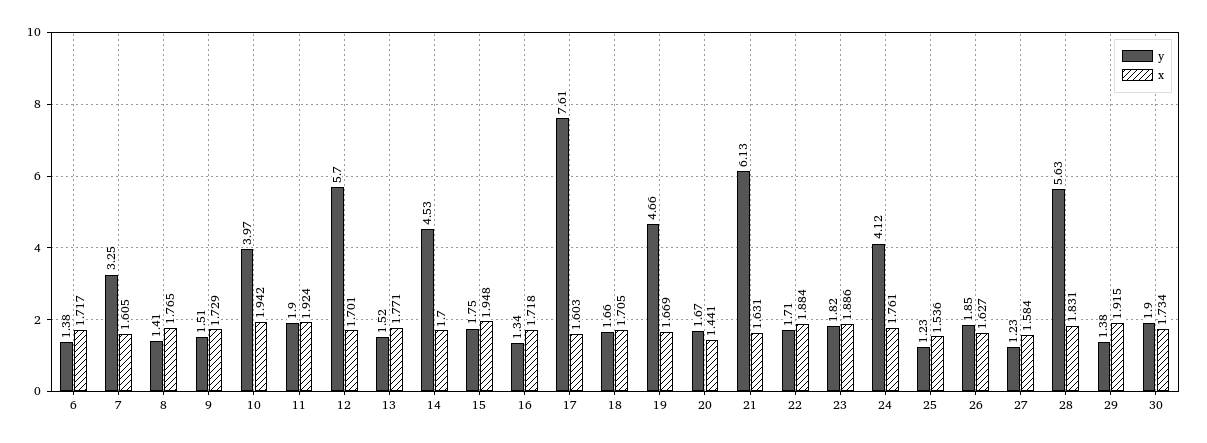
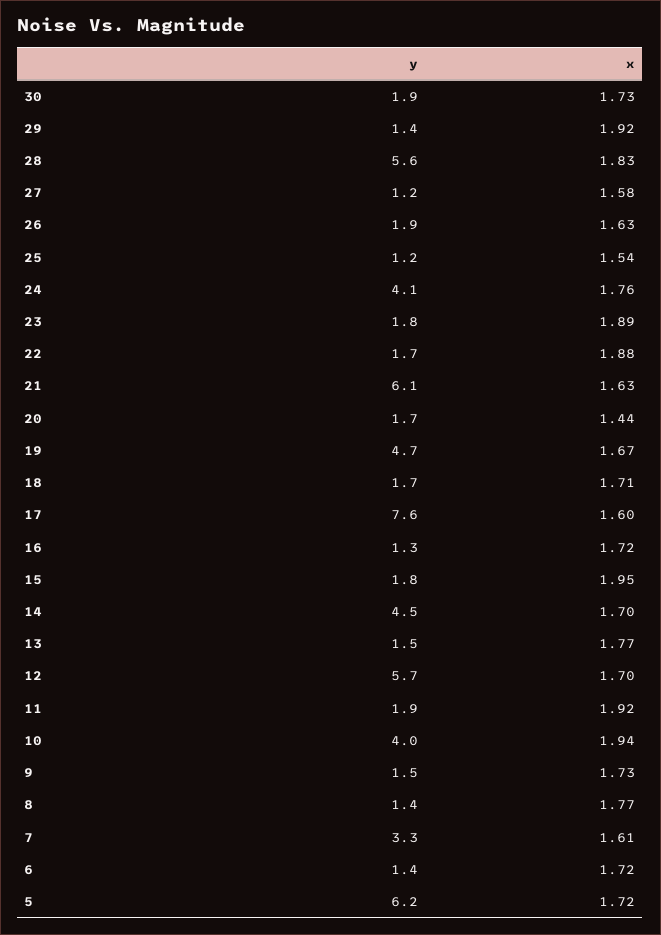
y, 5: none -> 6.2
x, 5: none -> 1.72

